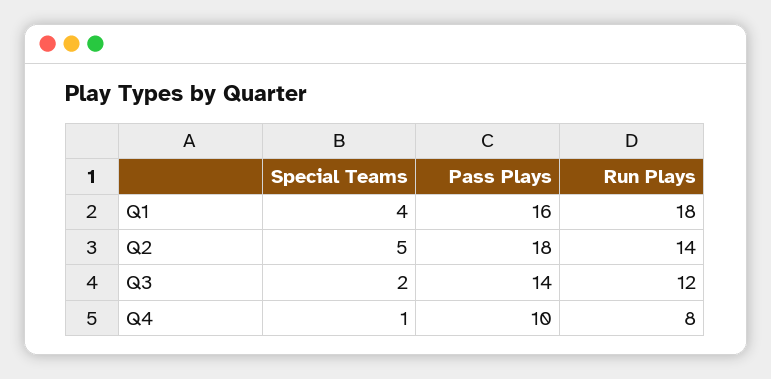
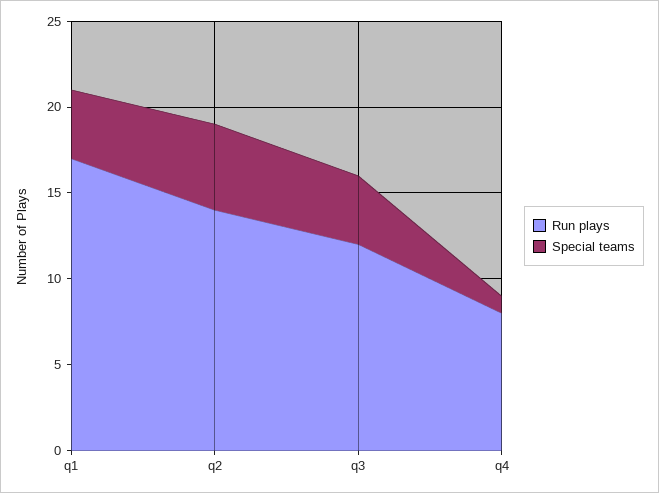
Pass Plays, Q1: 16 -> none
Run Plays, Q1: 18 -> 17
Pass Plays, Q2: 18 -> none
Special Teams, Q3: 2 -> 4
Pass Plays, Q3: 14 -> none
Pass Plays, Q4: 10 -> none

